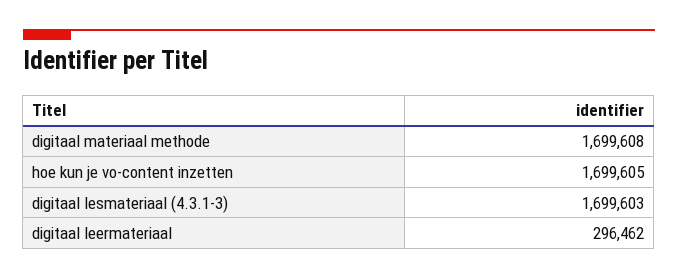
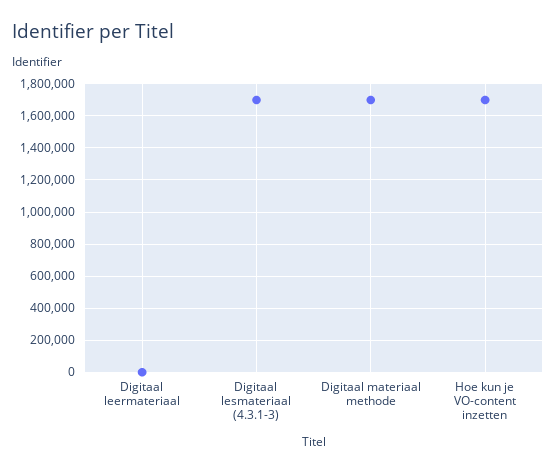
digitaal leermateriaal: 296462 -> 0

